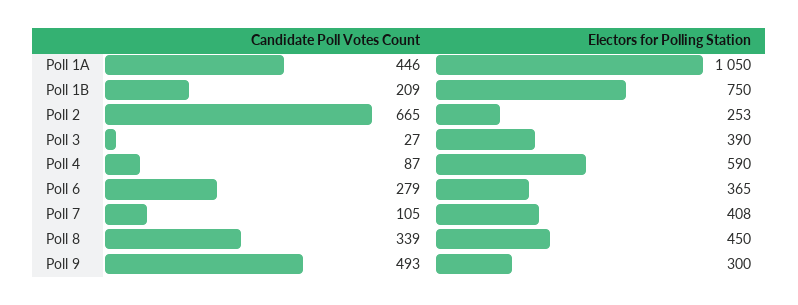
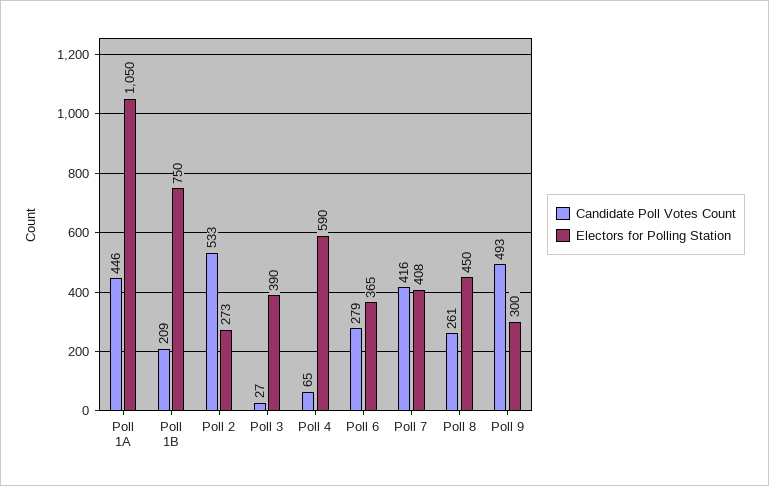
Candidate Poll Votes Count, Poll 2: 665 -> 533
Electors for Polling Station, Poll 2: 253 -> 273
Candidate Poll Votes Count, Poll 4: 87 -> 65
Candidate Poll Votes Count, Poll 7: 105 -> 416
Candidate Poll Votes Count, Poll 8: 339 -> 261

